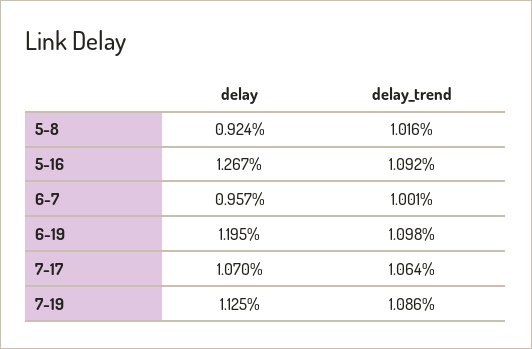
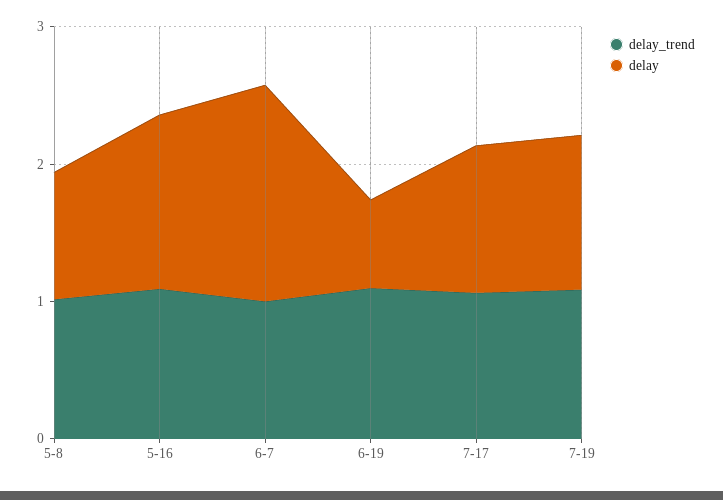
delay, 6-7: 0.957 -> 1.6
delay, 6-19: 1.195 -> 0.6

